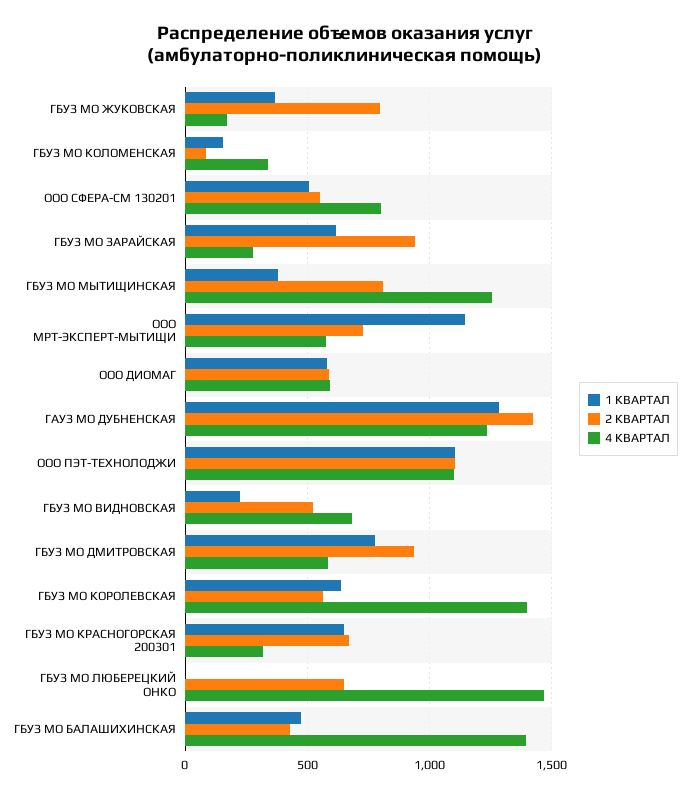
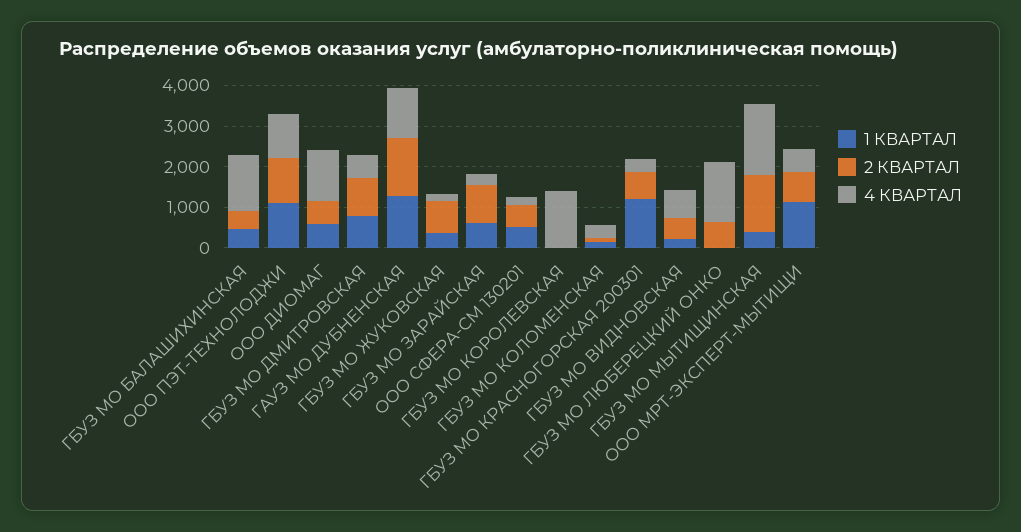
4 КВАРТАЛ, ООО СФЕРА-СМ 130201: 800 -> 200
2 КВАРТАЛ, ГБУЗ МО МЫТИЩИНСКАЯ: 800 -> 1400
4 КВАРТАЛ, ГБУЗ МО МЫТИЩИНСКАЯ: 1250 -> 1800
4 КВАРТАЛ, ООО ДИОМАГ: 600 -> 1200
1 КВАРТАЛ, ГБУЗ МО КОРОЛЕВСКАЯ: 650 -> 0
2 КВАРТАЛ, ГБУЗ МО КОРОЛЕВСКАЯ: 550 -> 0
1 КВАРТАЛ, ГБУЗ МО КРАСНОГОРСКАЯ 200301: 650 -> 1200

